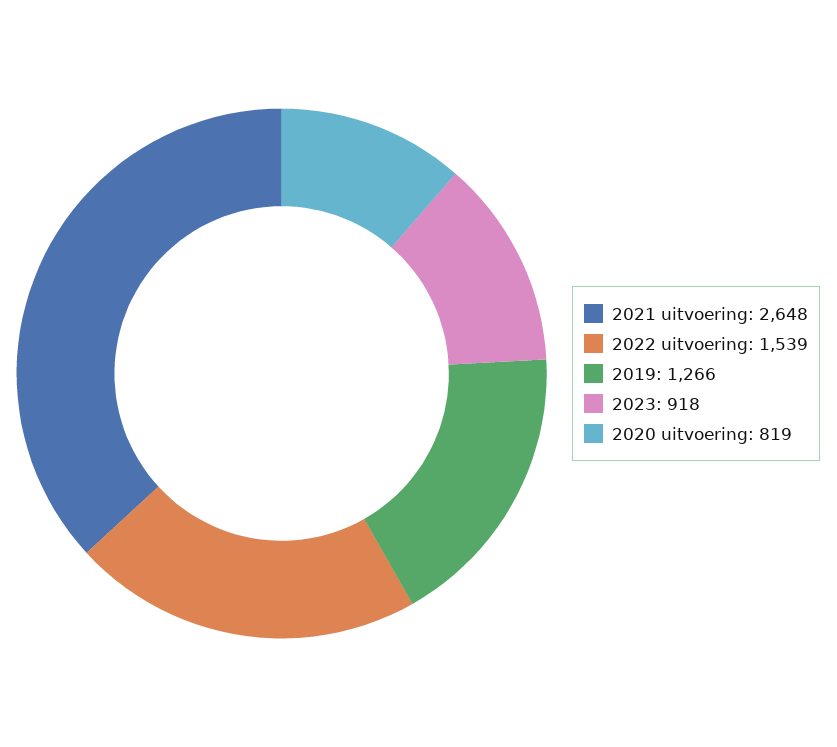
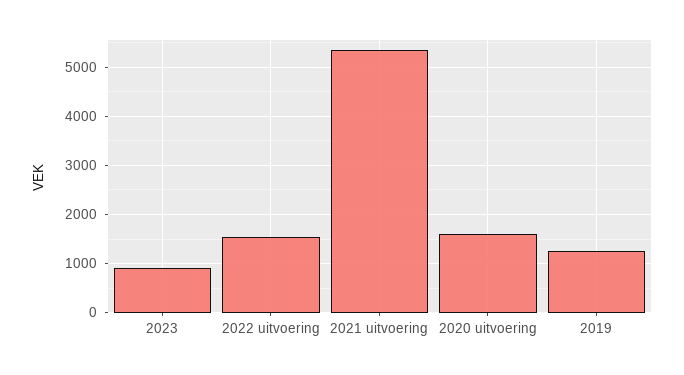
2021 uitvoering: 2648 -> 5400
2020 uitvoering: 819 -> 1600

